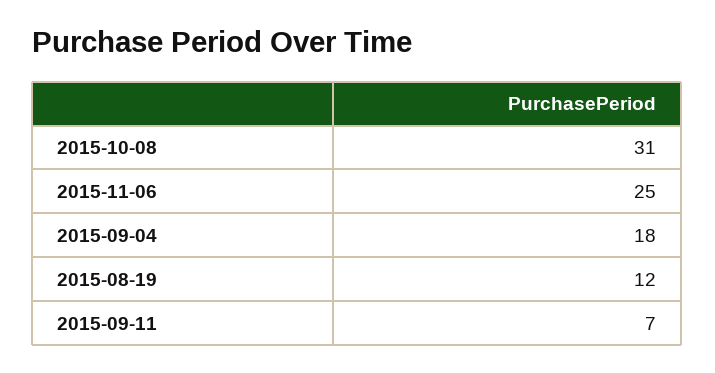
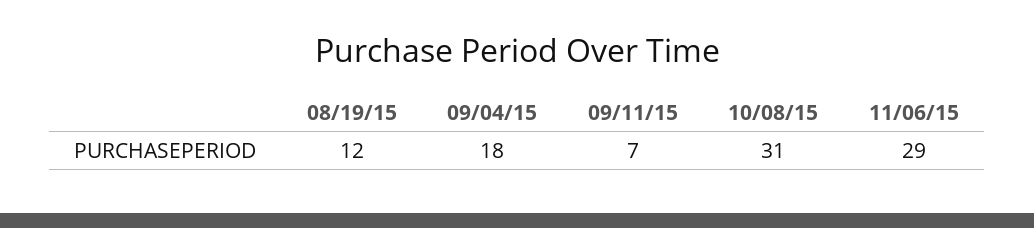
2015-11-06: 25 -> 29

